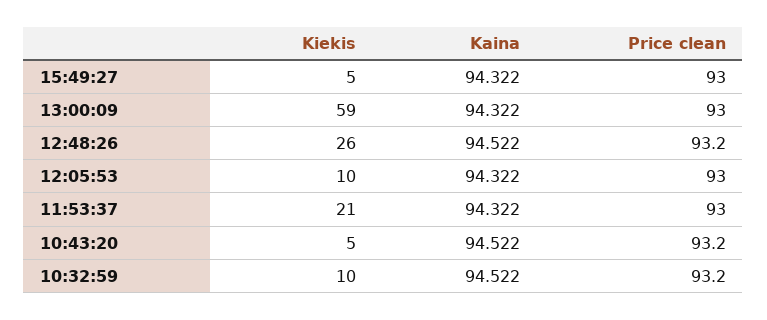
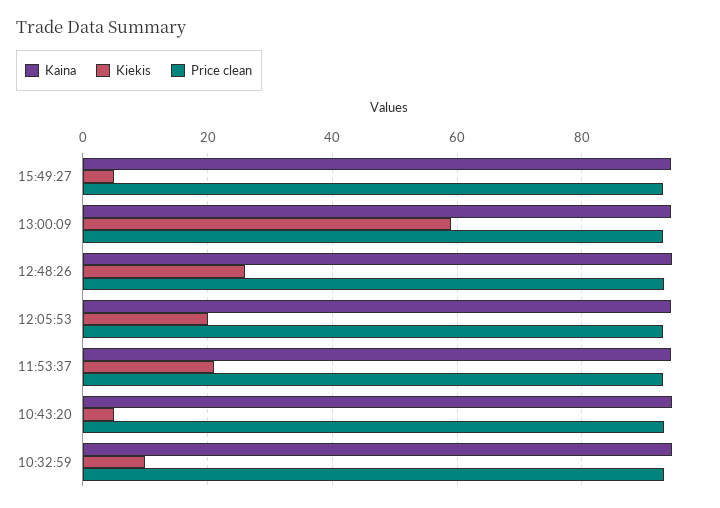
Kiekis, 12:05:53: 10 -> 20

